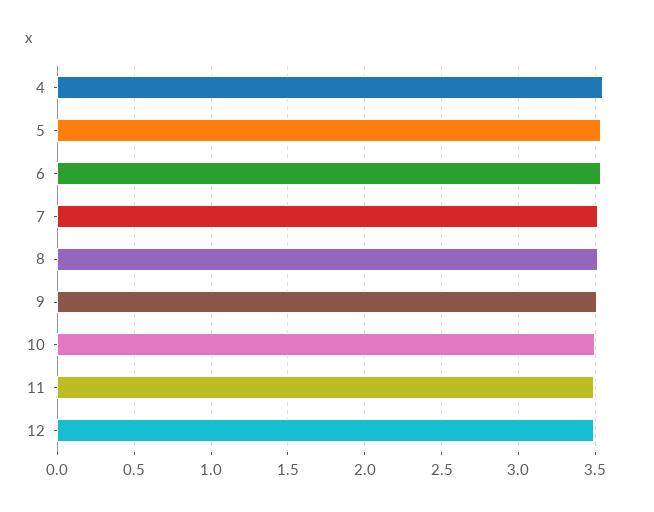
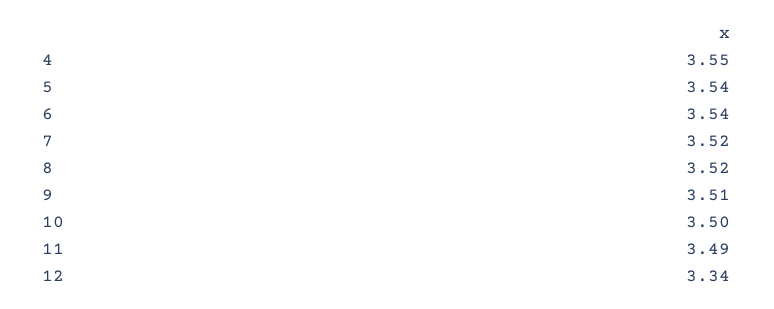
12: 3.5 -> 3.34

